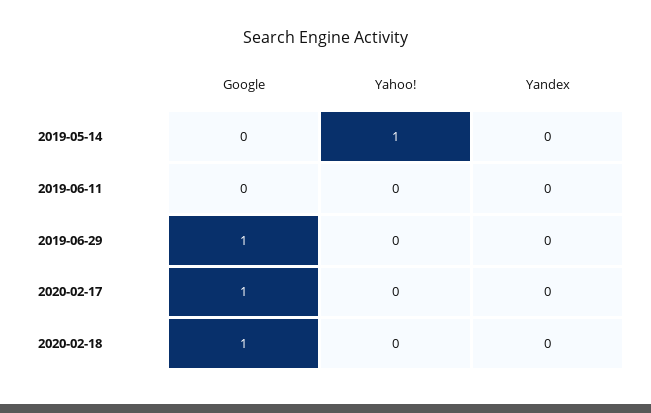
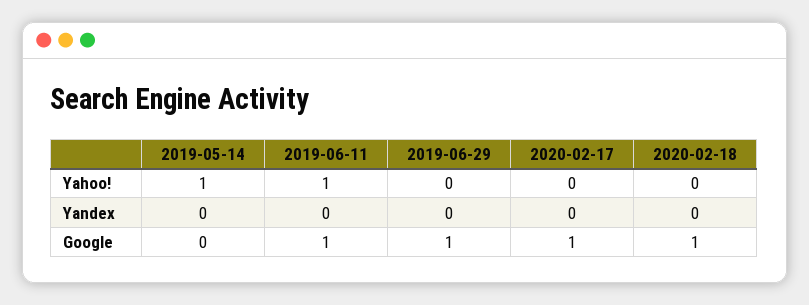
Google, 2019-06-11: 0 -> 1
Yahoo!, 2019-06-11: 0 -> 1

